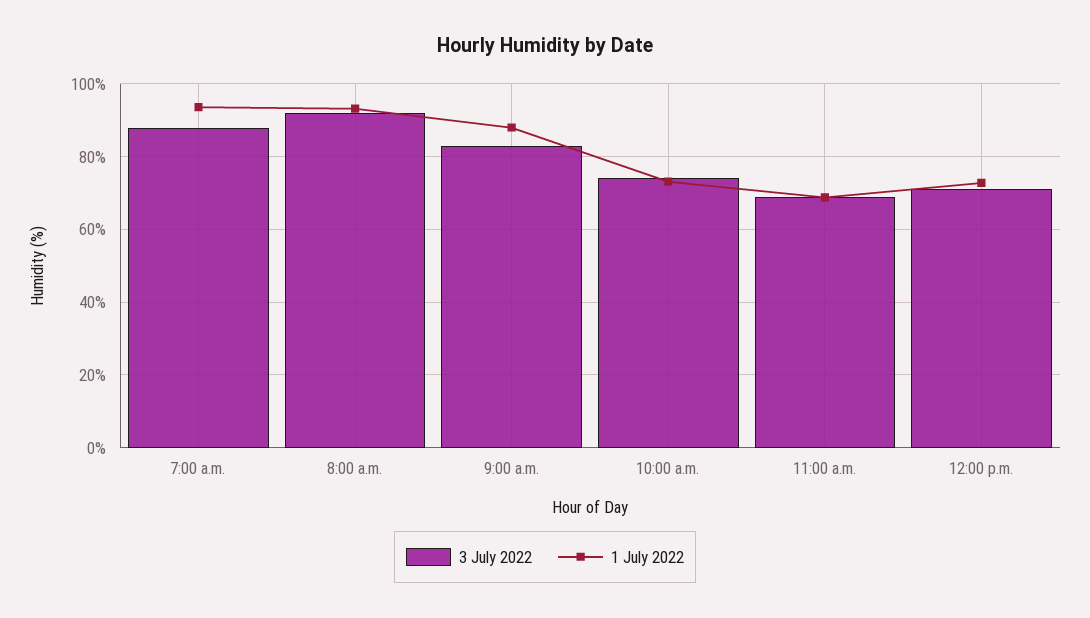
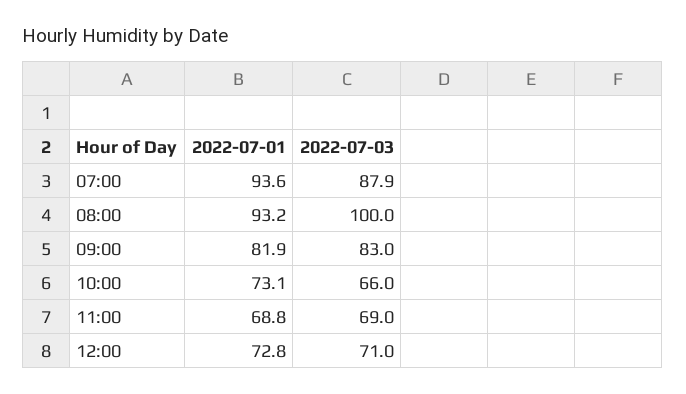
3 July 2022, 8:00 a.m.: 92 -> 100
1 July 2022, 9:00 a.m.: 88 -> 81.9
3 July 2022, 10:00 a.m.: 74 -> 66

